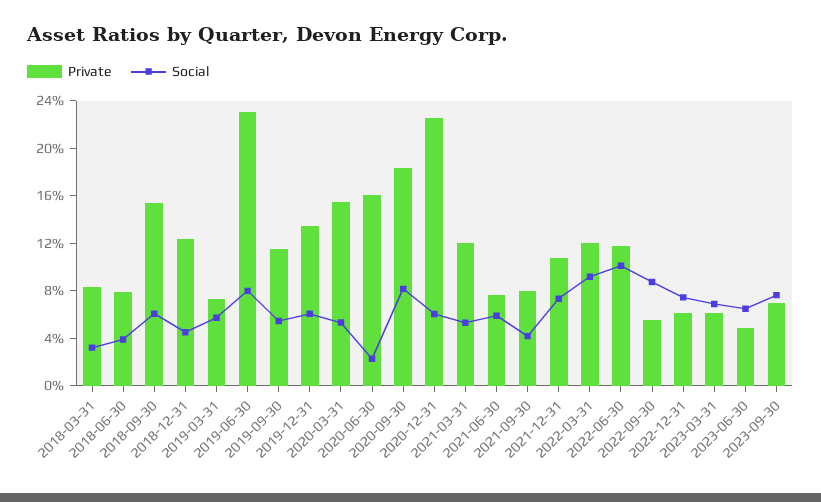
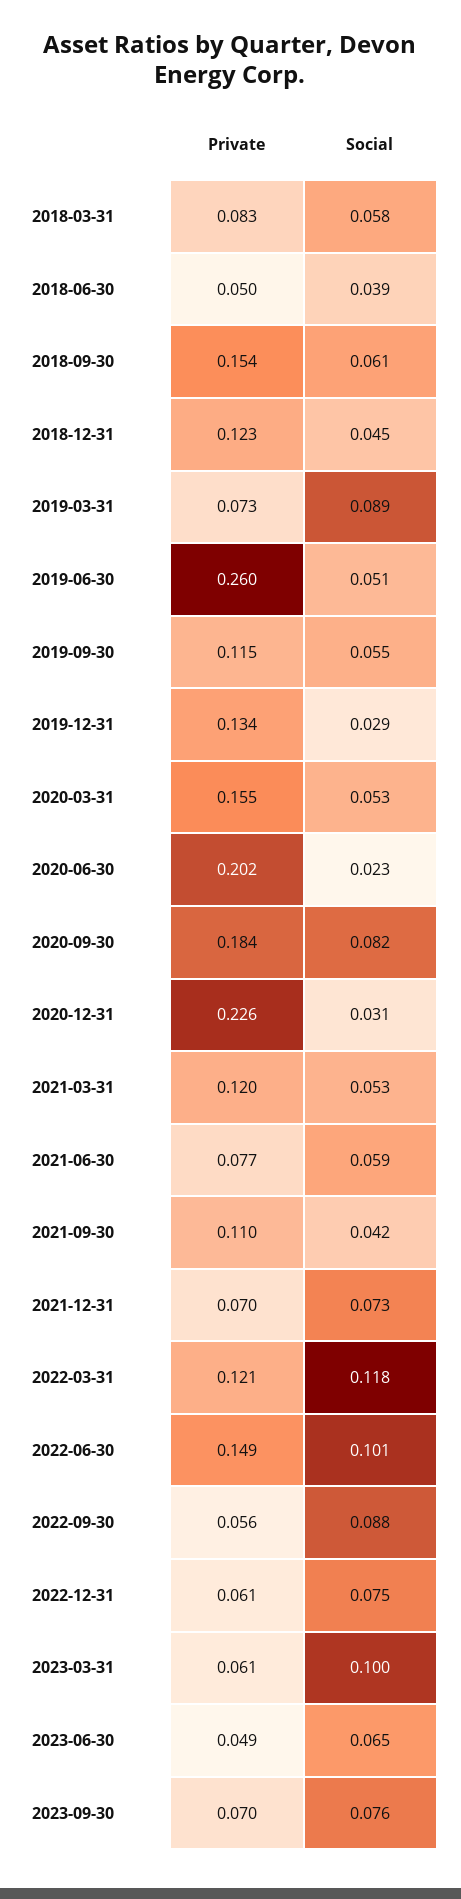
Social, 2018-03-31: 0.03 -> 0.058
Private, 2018-06-30: 0.08 -> 0.05
Social, 2019-03-31: 0.06 -> 0.089
Private, 2019-06-30: 0.23 -> 0.26
Social, 2019-06-30: 0.08 -> 0.051
Social, 2019-12-31: 0.06 -> 0.029
Private, 2020-06-30: 0.16 -> 0.202
Social, 2020-12-31: 0.06 -> 0.031
Private, 2021-09-30: 0.08 -> 0.11
Private, 2021-12-31: 0.11 -> 0.07
Social, 2022-03-31: 0.09 -> 0.118
Private, 2022-06-30: 0.12 -> 0.149
Social, 2023-03-31: 0.07 -> 0.1

